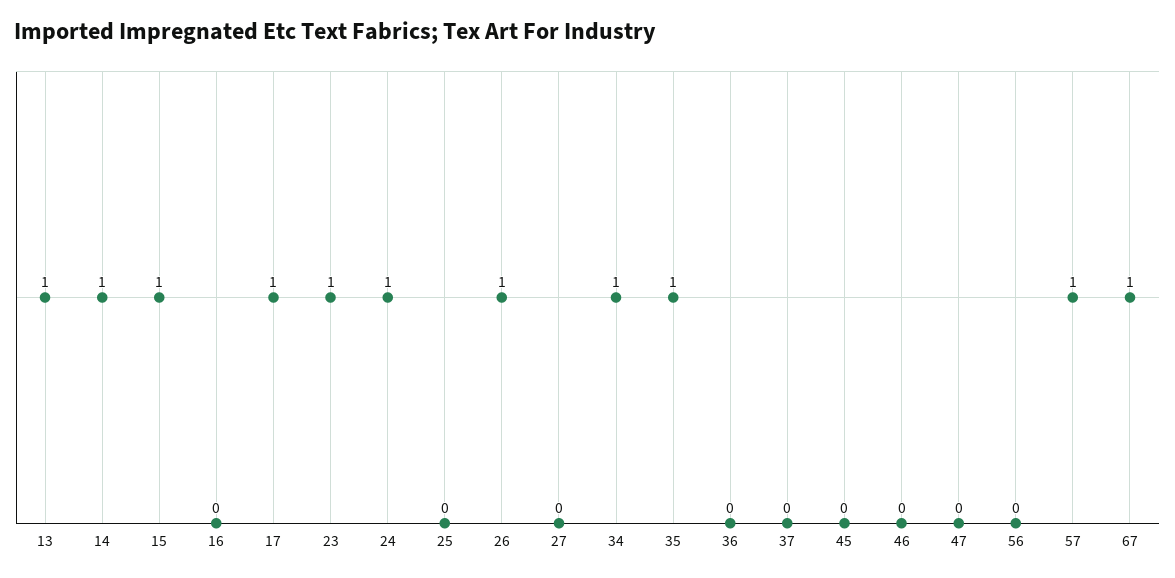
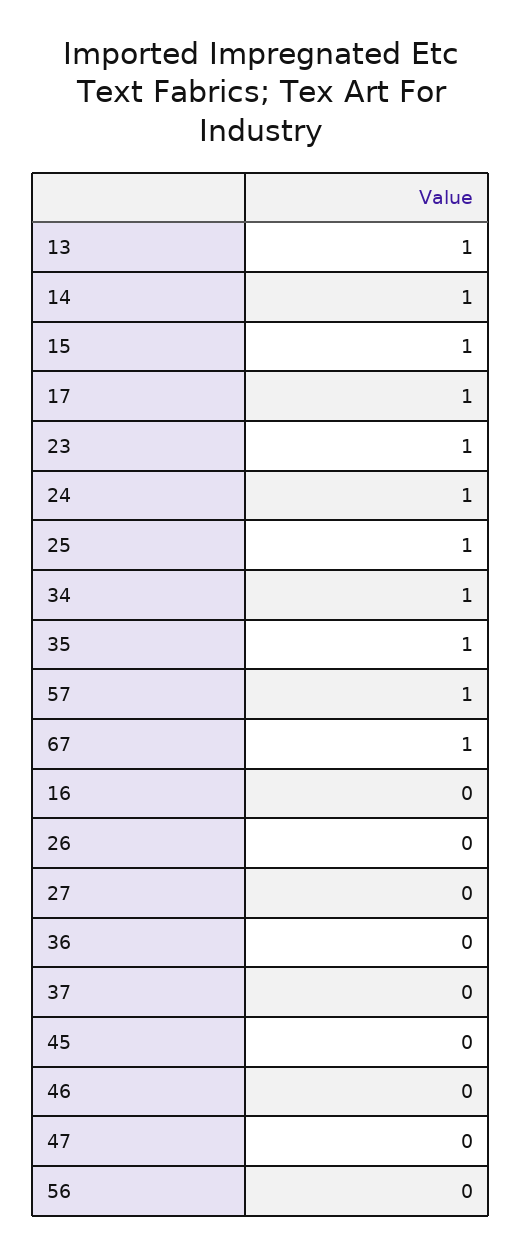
25: 0 -> 1
26: 1 -> 0

